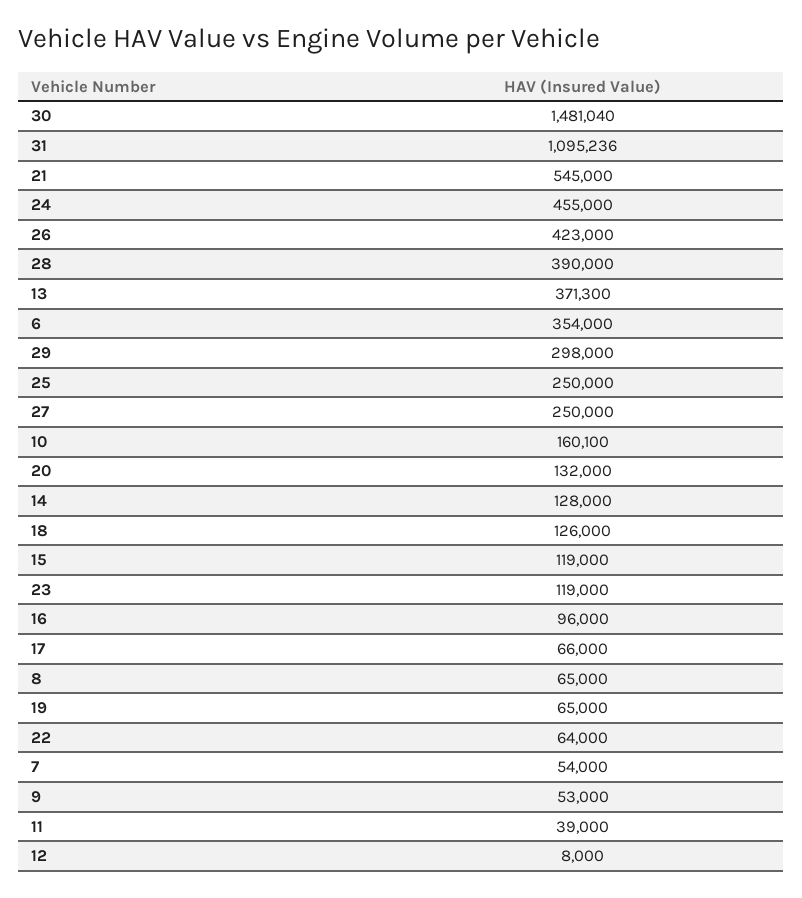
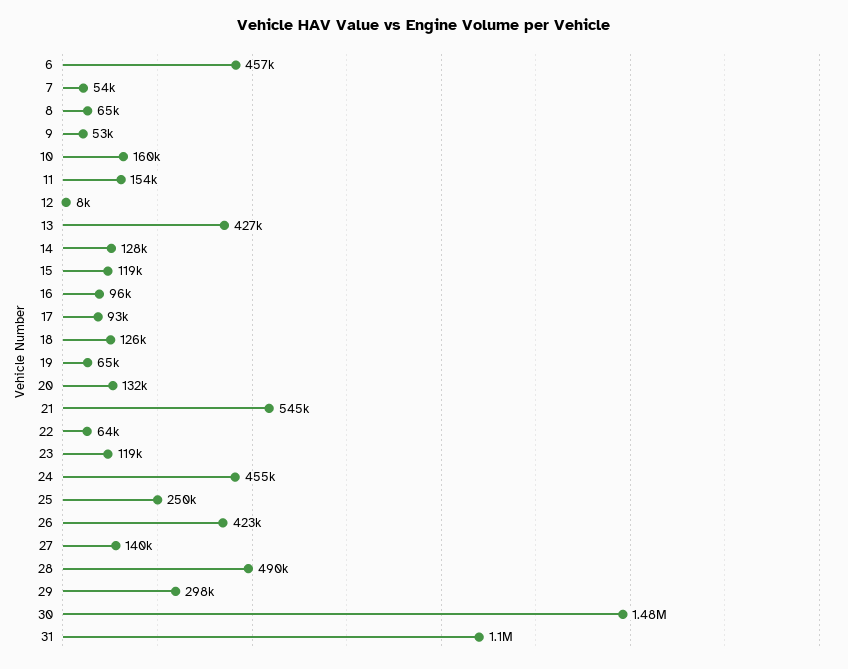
28: 390000 -> 490000
13: 371300 -> 427000
6: 354000 -> 457000
27: 250000 -> 140000
17: 66000 -> 93000
11: 39000 -> 154000

